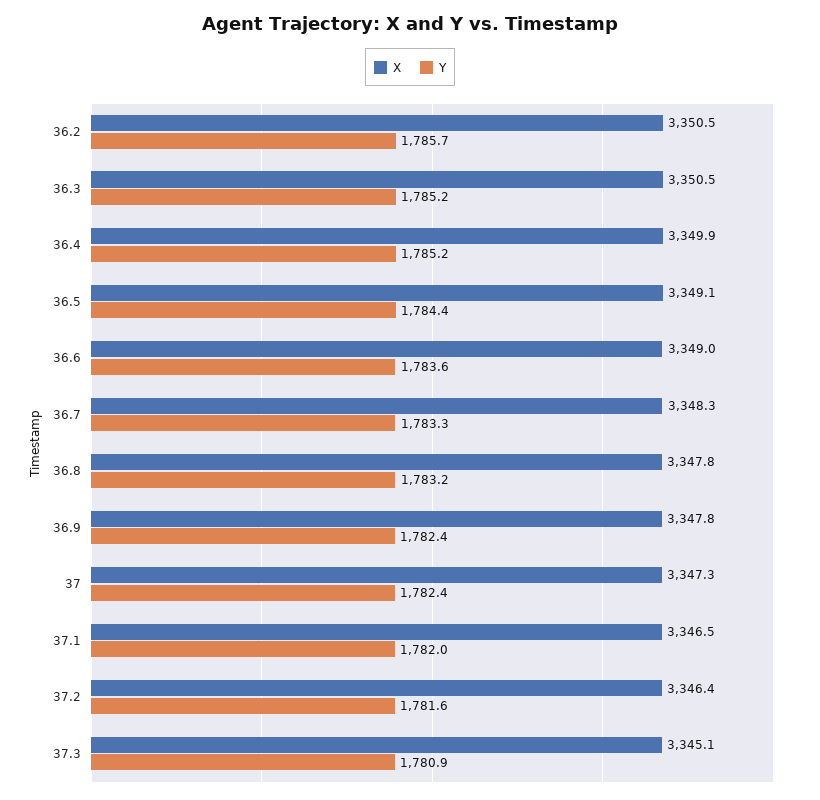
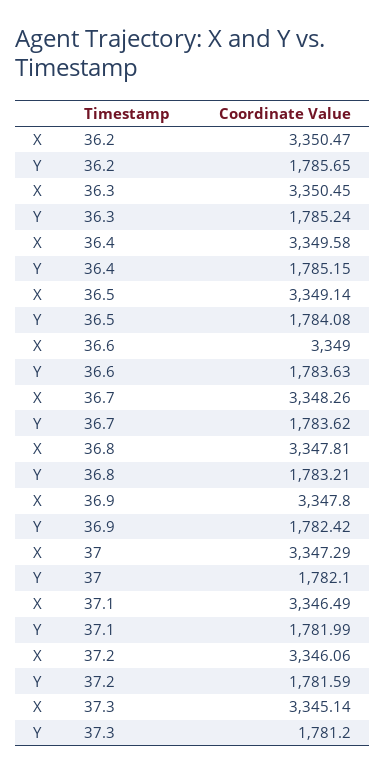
X, 36.4: 3349.9 -> 3349.58
Y, 36.5: 1784.4 -> 1784.08
Y, 36.7: 1783.3 -> 1783.62
Y, 37: 1782.4 -> 1782.1
X, 37.2: 3346.4 -> 3346.06
Y, 37.3: 1780.9 -> 1781.2

